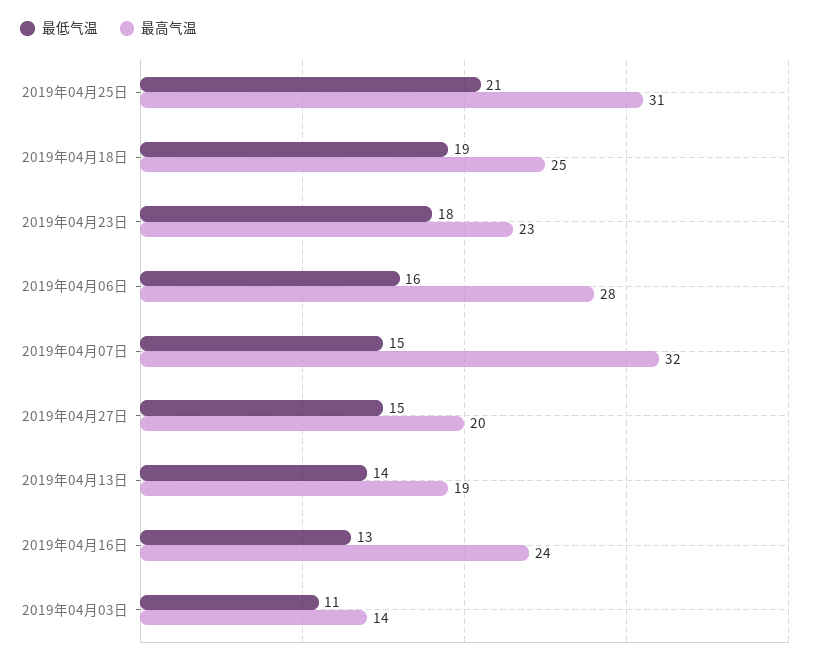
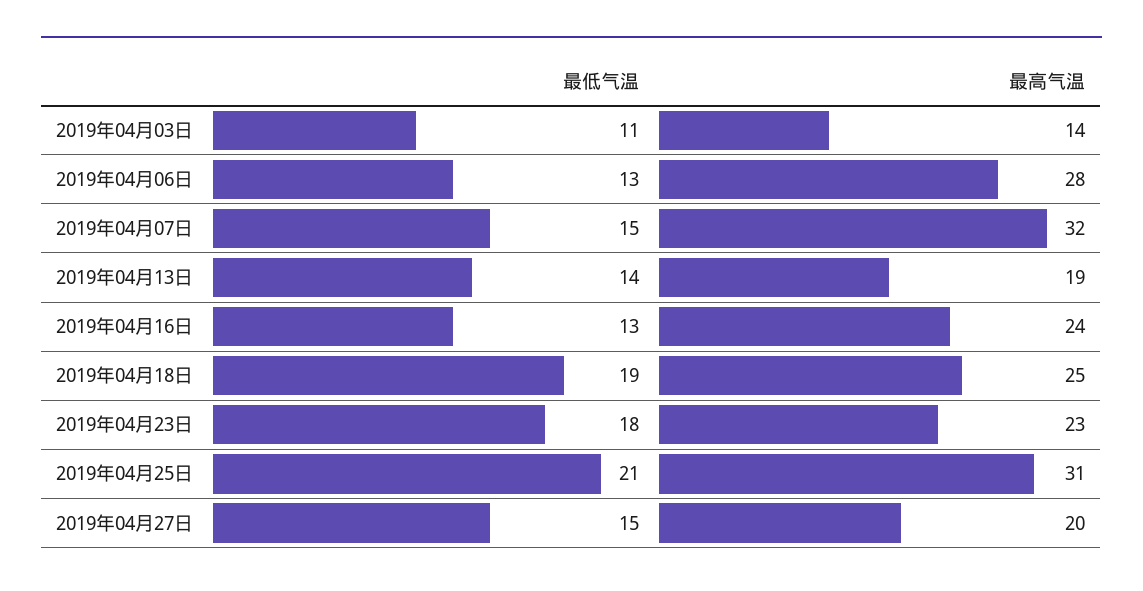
最低气温, 2019年04月06日: 16 -> 13

